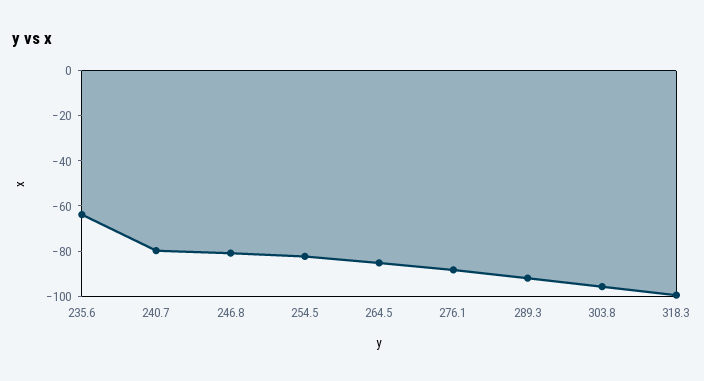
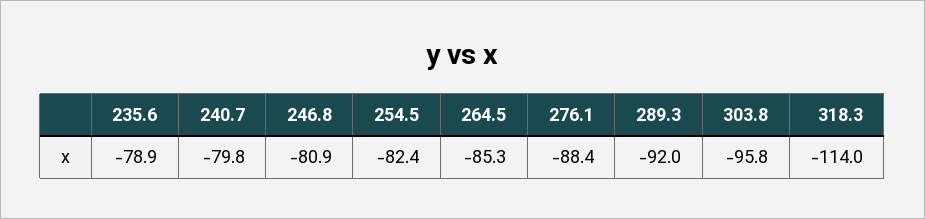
235.6: -65 -> -78.9
318.3: -100 -> -114

